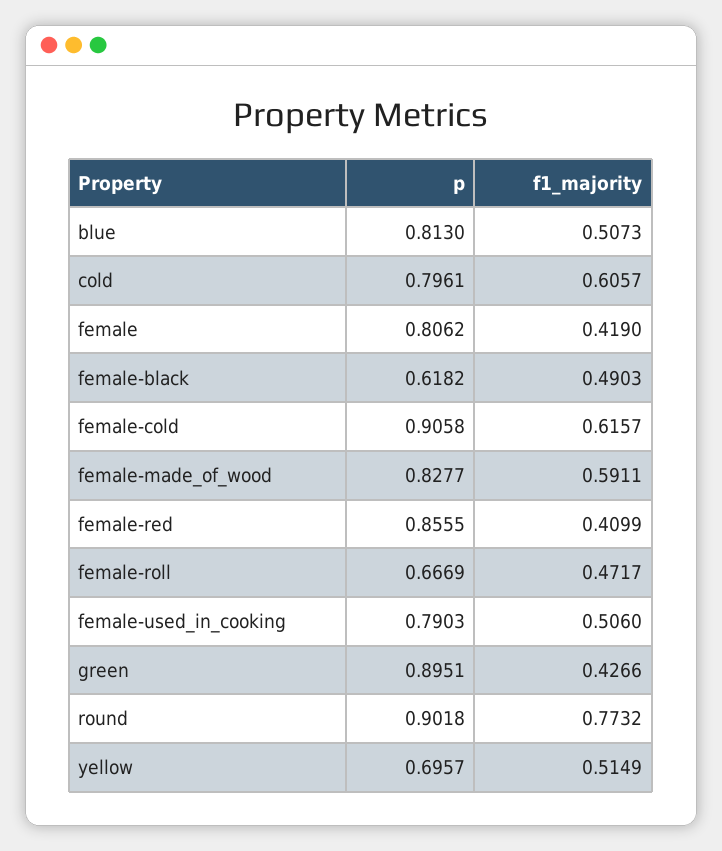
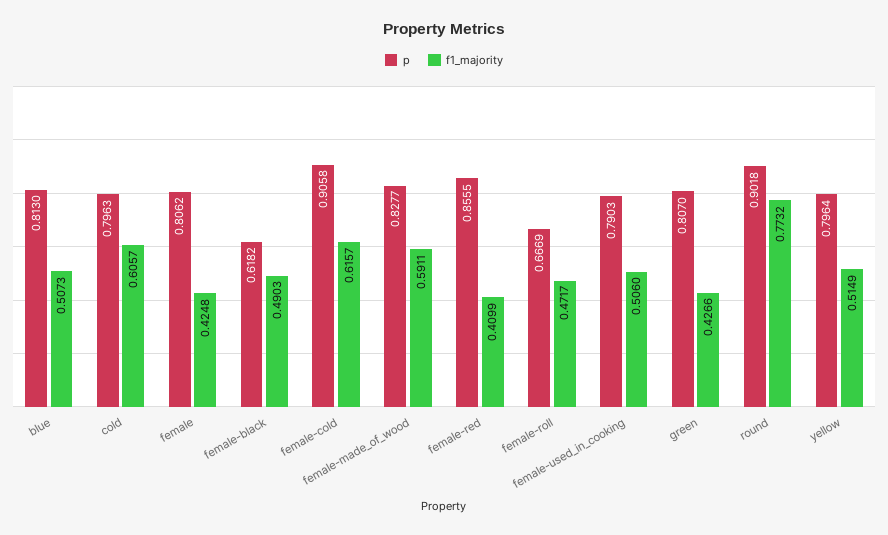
p, cold: 0.7961 -> 0.7963
f1_majority, female: 0.419 -> 0.4248
p, green: 0.8951 -> 0.807
p, yellow: 0.6957 -> 0.7964

